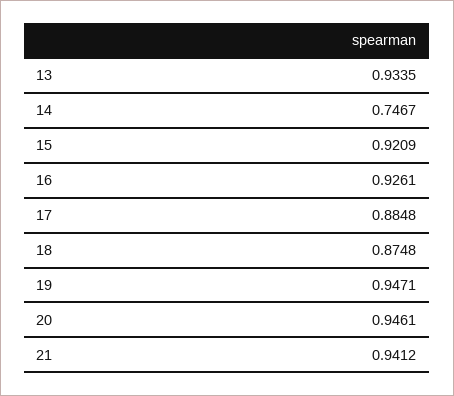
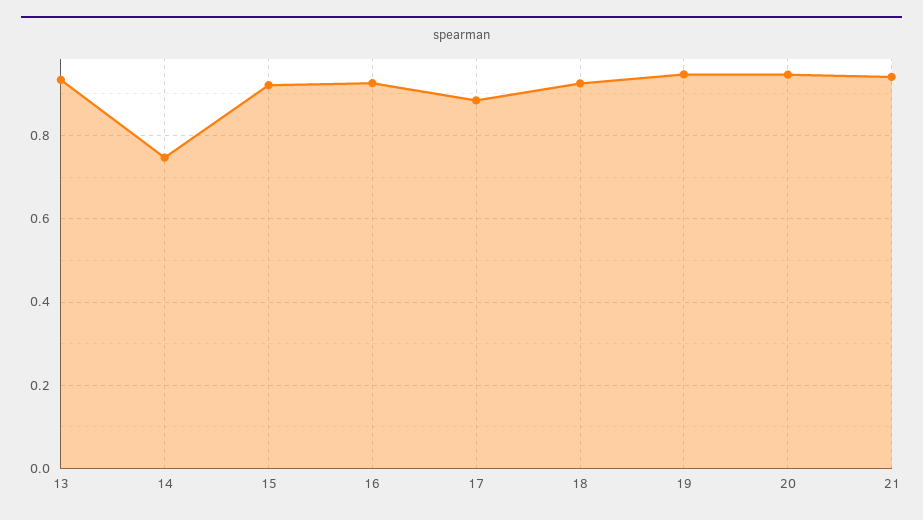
18: 0.8748 -> 0.92

